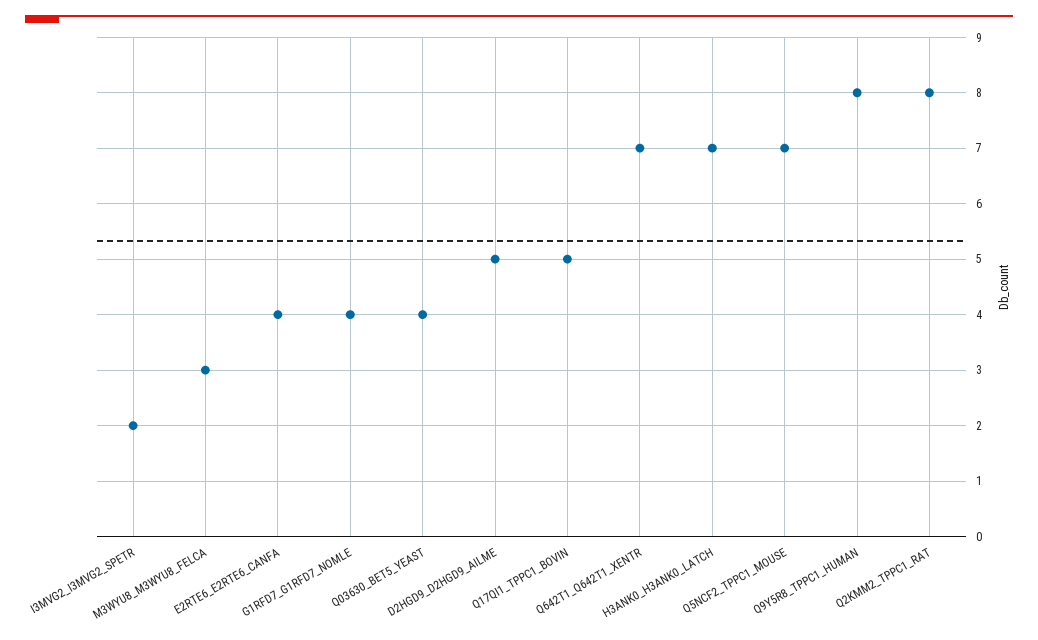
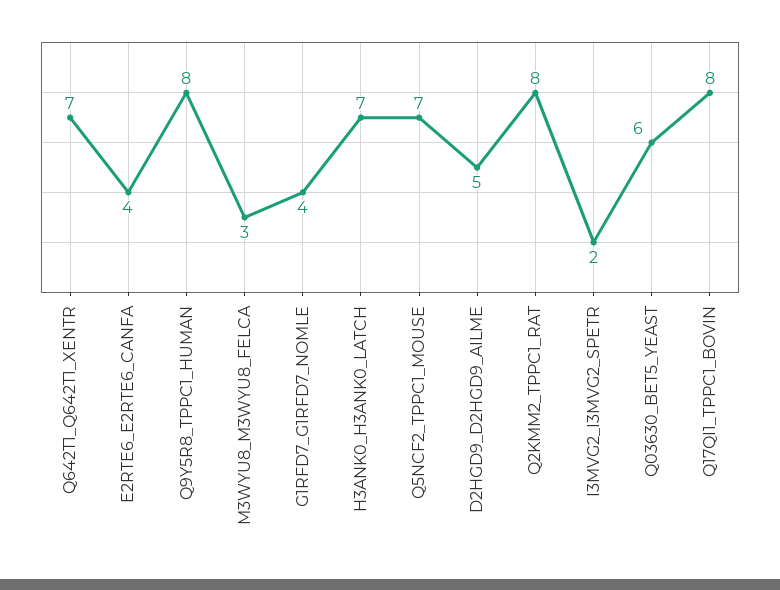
Q03630_BET5_YEAST: 4 -> 6
Q17QI1_TPPC1_BOVIN: 5 -> 8

